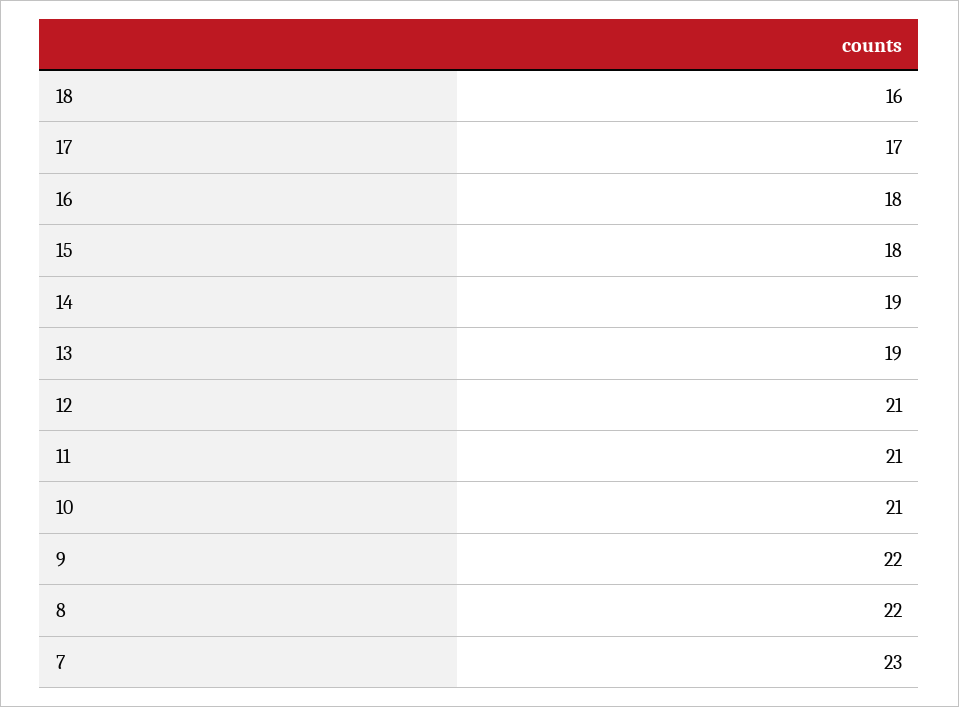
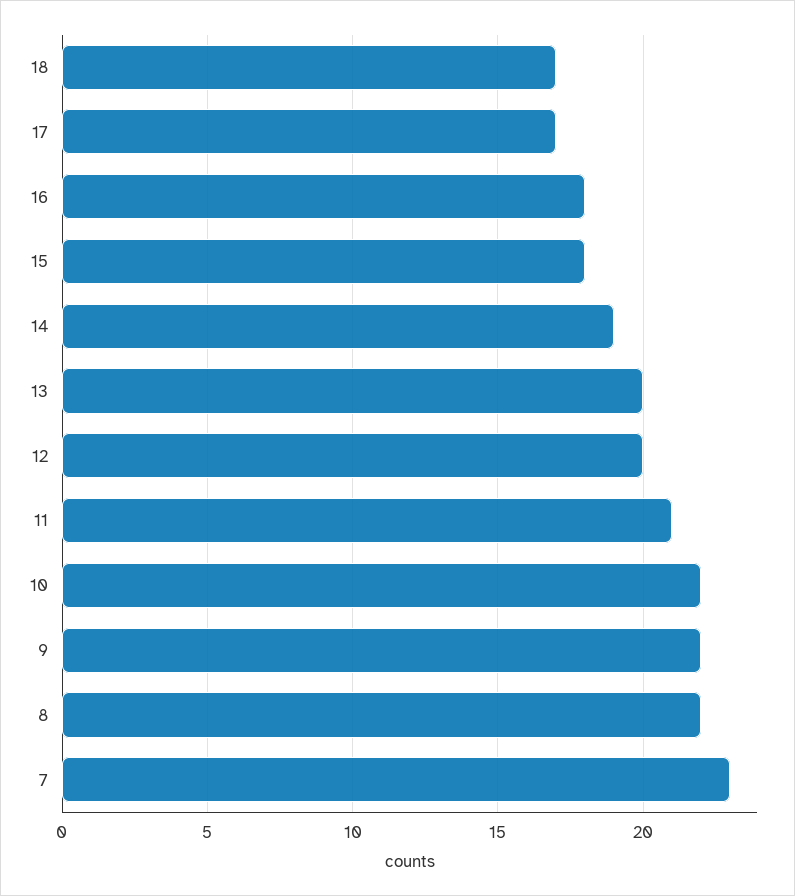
18: 16 -> 17
13: 19 -> 20
12: 21 -> 20
10: 21 -> 22

